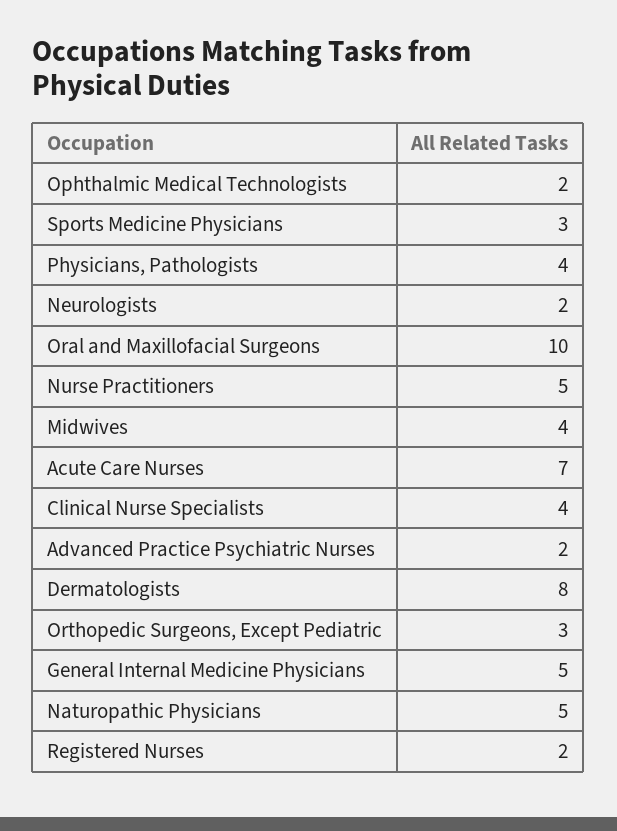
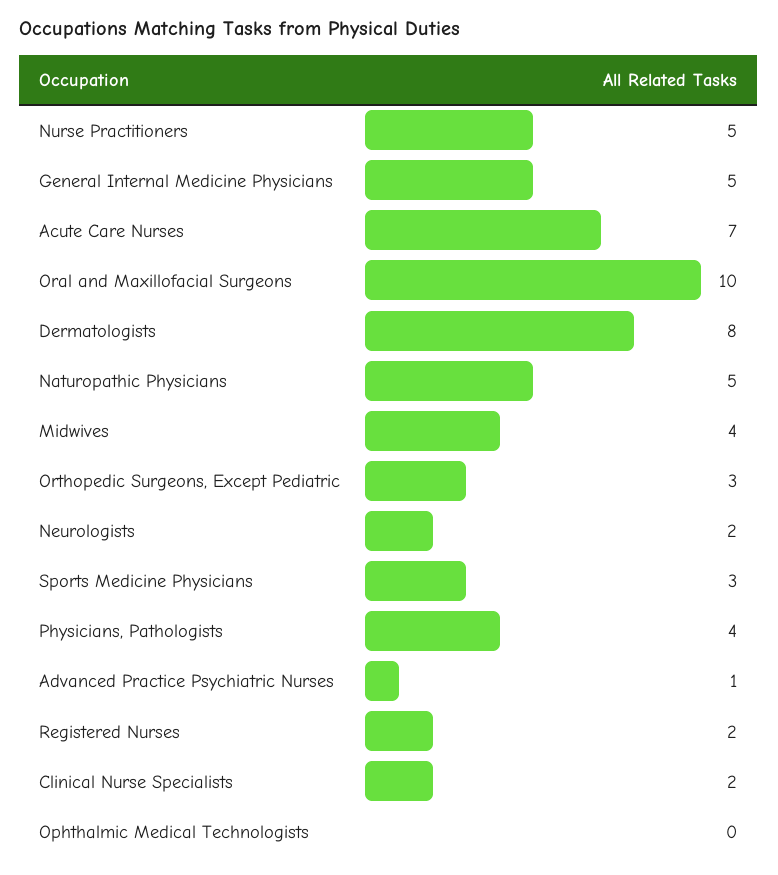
Ophthalmic Medical Technologists: 2 -> 0
Clinical Nurse Specialists: 4 -> 2
Advanced Practice Psychiatric Nurses: 2 -> 1

